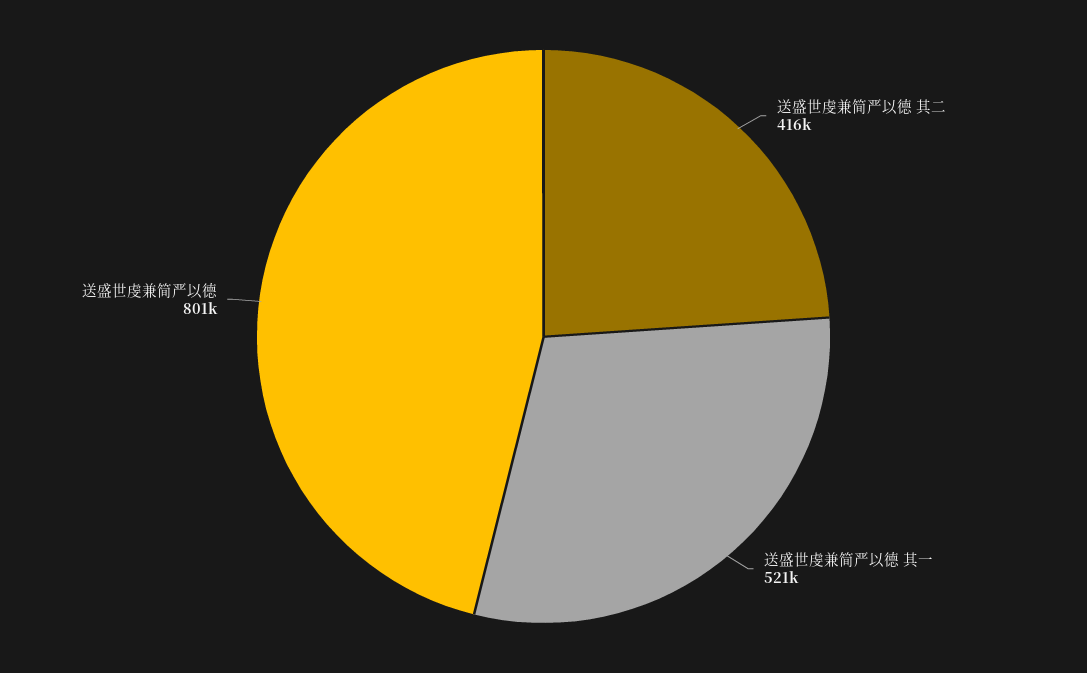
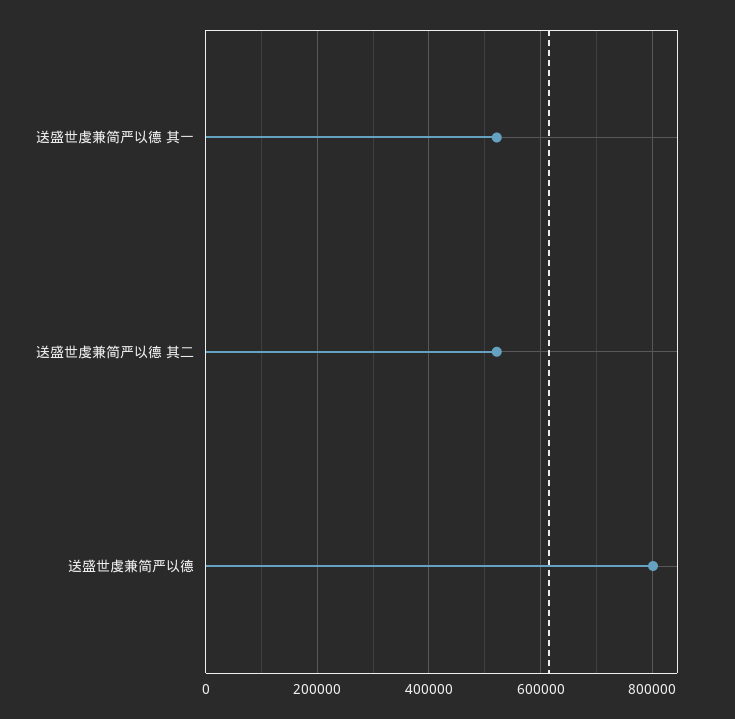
送盛世虔兼简严以德 其二: 416000 -> 520000

